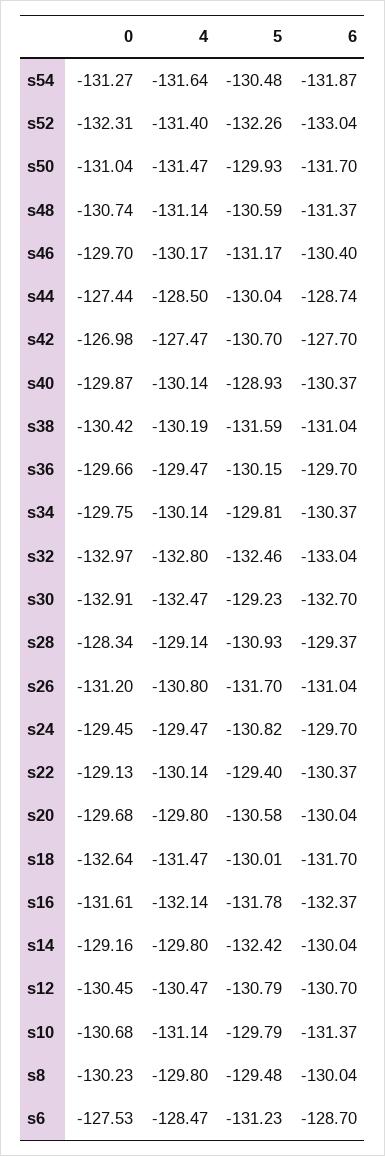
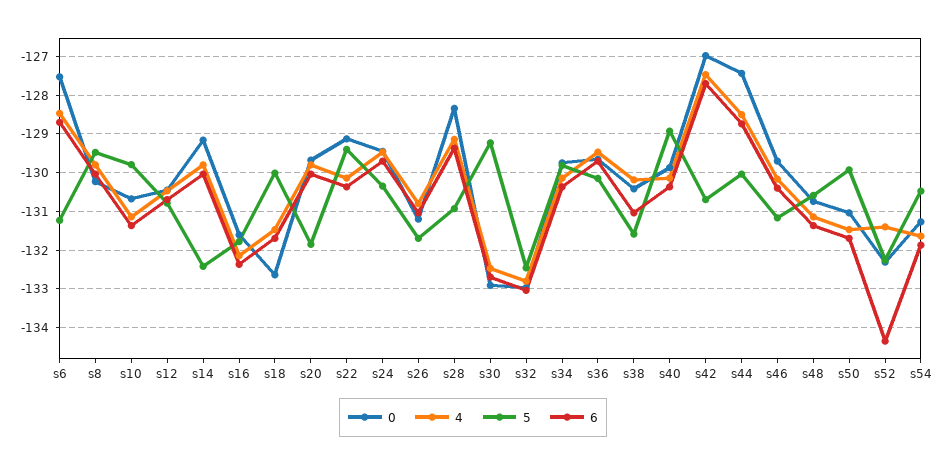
6, s52: -133.04 -> -134.4
5, s24: -130.82 -> -130.4
5, s20: -130.58 -> -131.8

